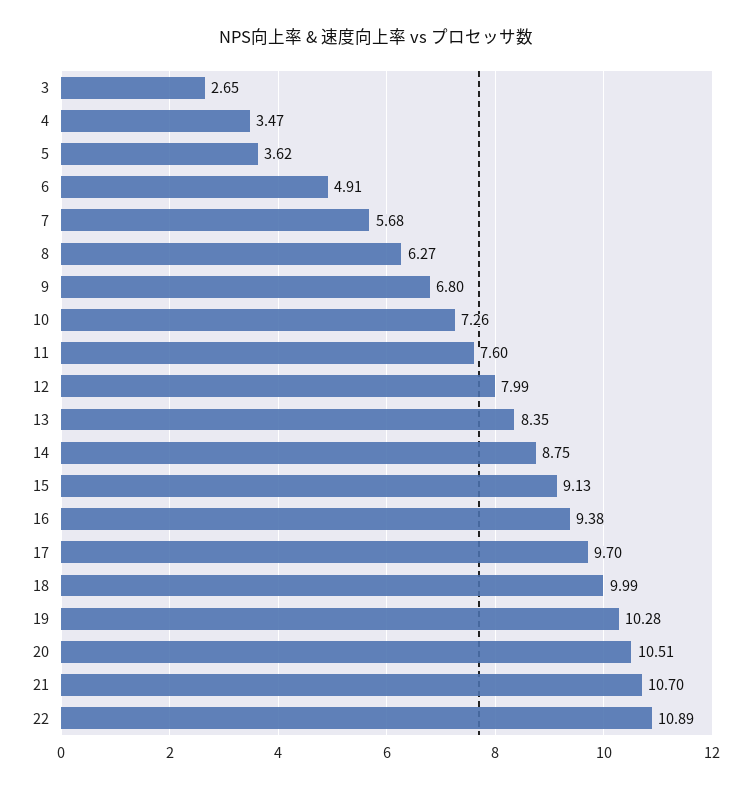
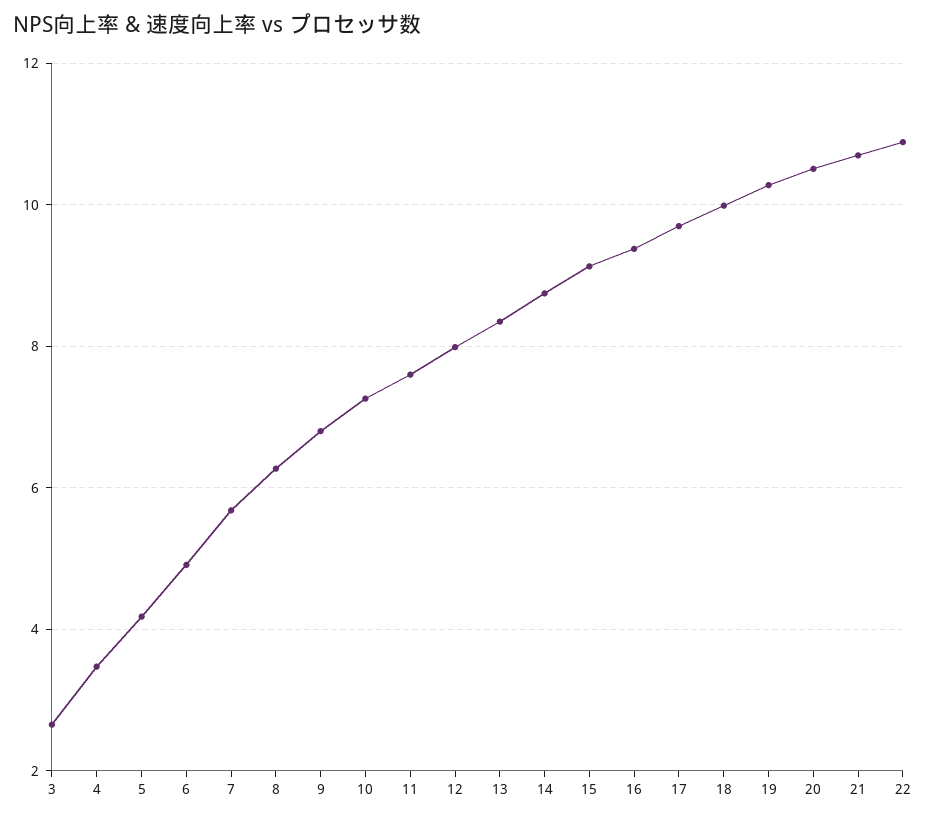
5: 3.62 -> 4.2

